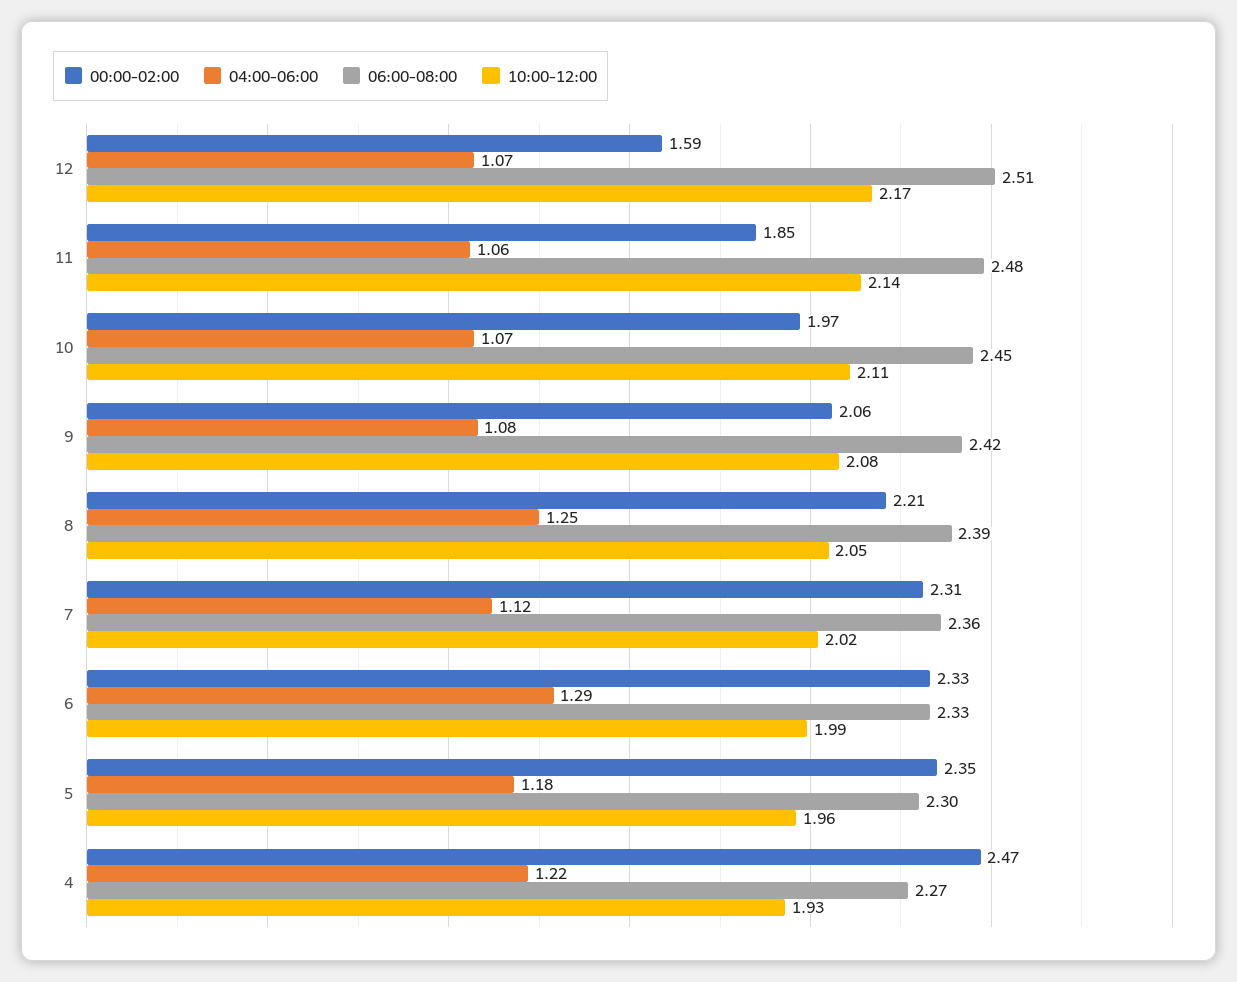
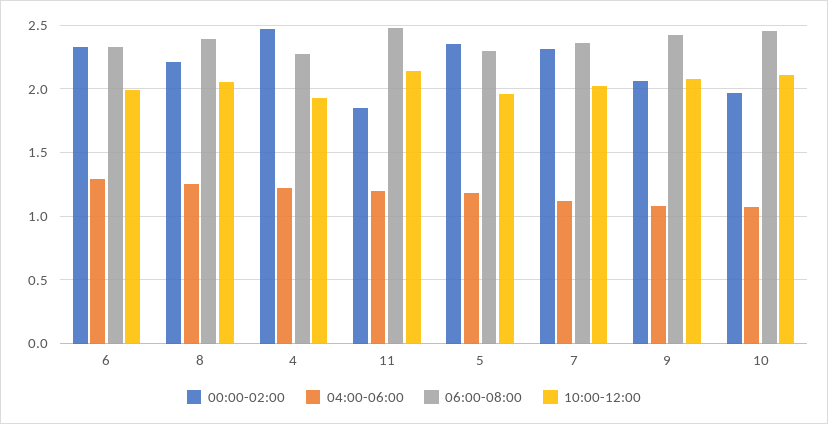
00:00-02:00, 12: 1.59 -> none
04:00-06:00, 12: 1.07 -> none
06:00-08:00, 12: 2.51 -> none
10:00-12:00, 12: 2.17 -> none
04:00-06:00, 11: 1.06 -> 1.2

